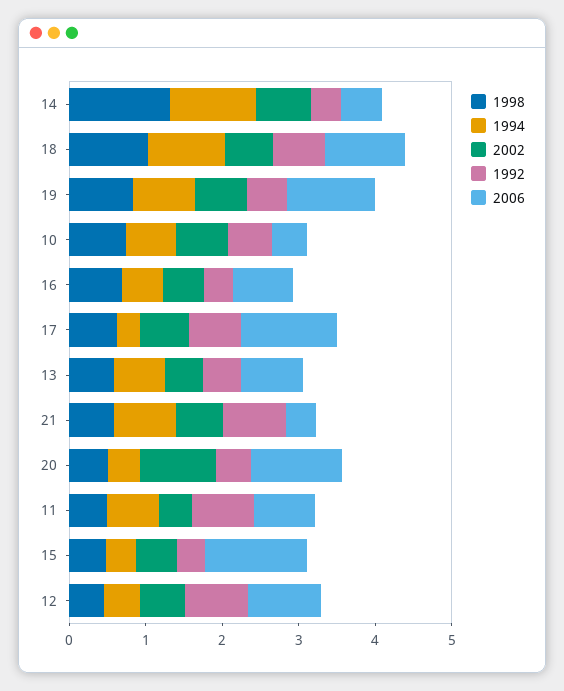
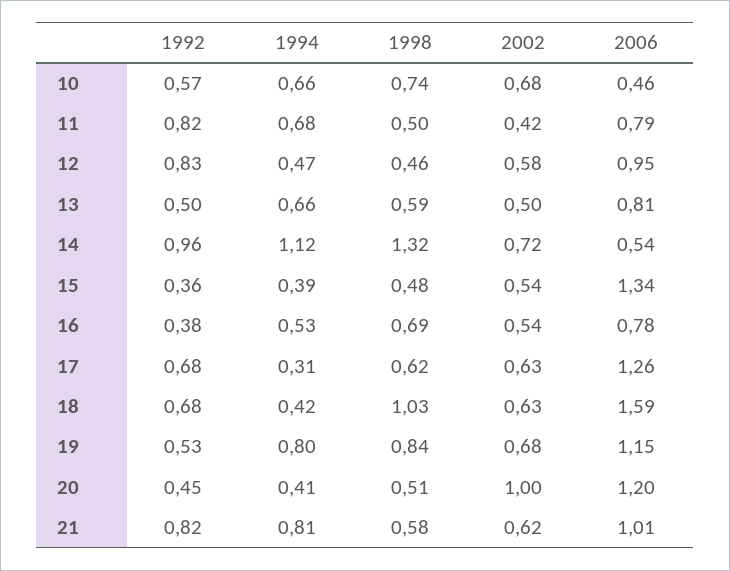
1992, 14: 0.4 -> 0.96
1994, 18: 1 -> 0.42
2006, 18: 1 -> 1.59
2006, 21: 0.4 -> 1.01

